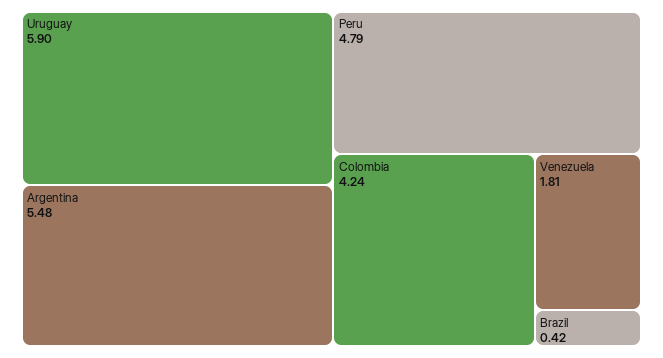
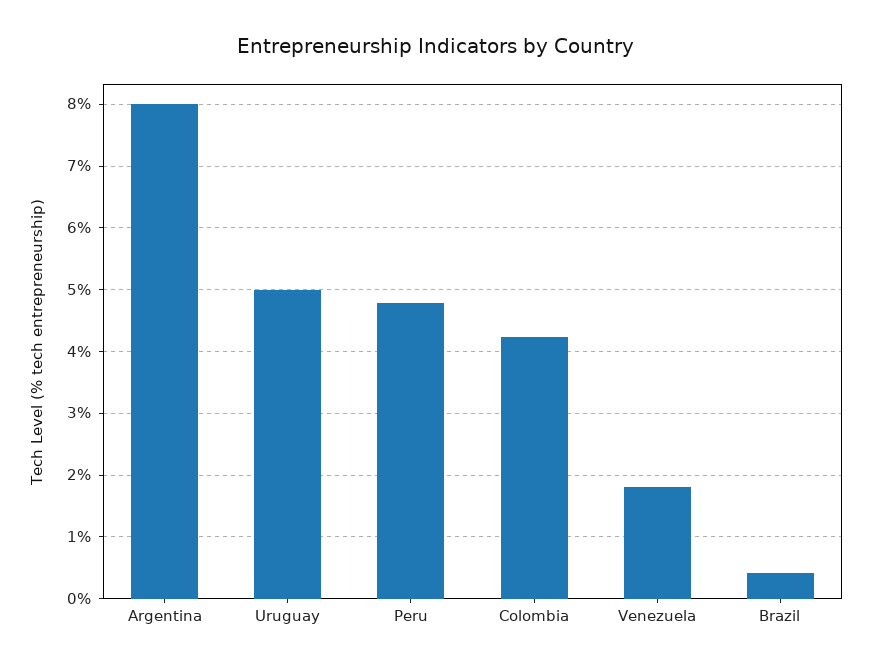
Uruguay: 5.9 -> 5
Argentina: 5.48 -> 8

